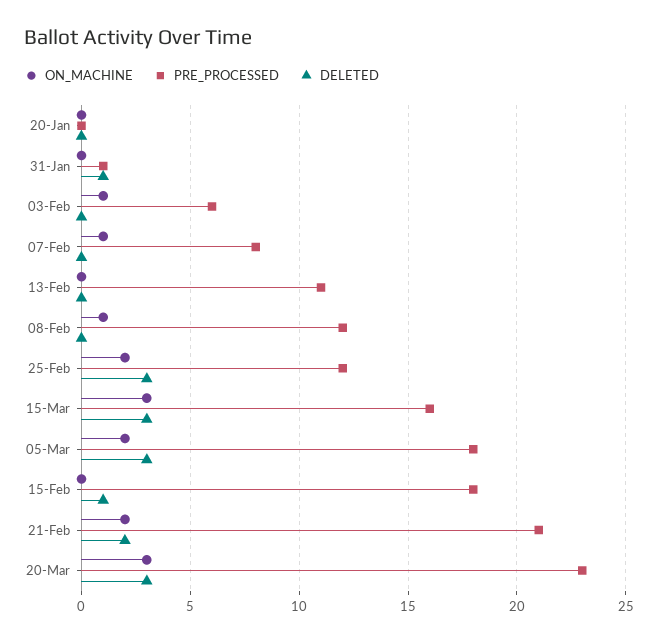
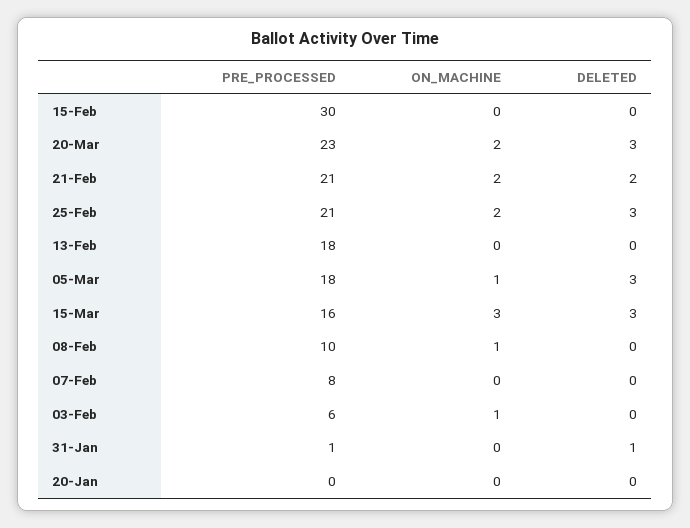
ON_MACHINE, 07-Feb: 1 -> 0
PRE_PROCESSED, 13-Feb: 11 -> 18
PRE_PROCESSED, 08-Feb: 12 -> 10
PRE_PROCESSED, 25-Feb: 12 -> 21
ON_MACHINE, 05-Mar: 2 -> 1
PRE_PROCESSED, 15-Feb: 18 -> 30
DELETED, 15-Feb: 1 -> 0
ON_MACHINE, 20-Mar: 3 -> 2

